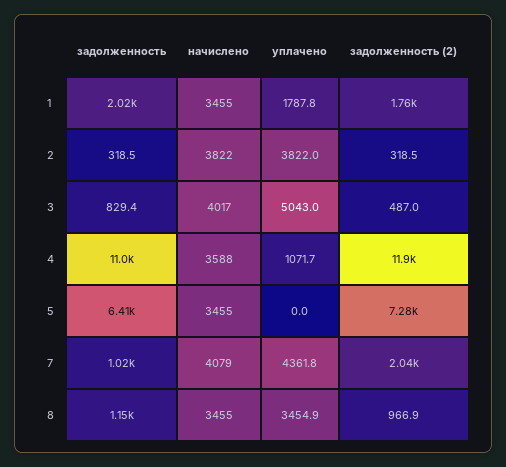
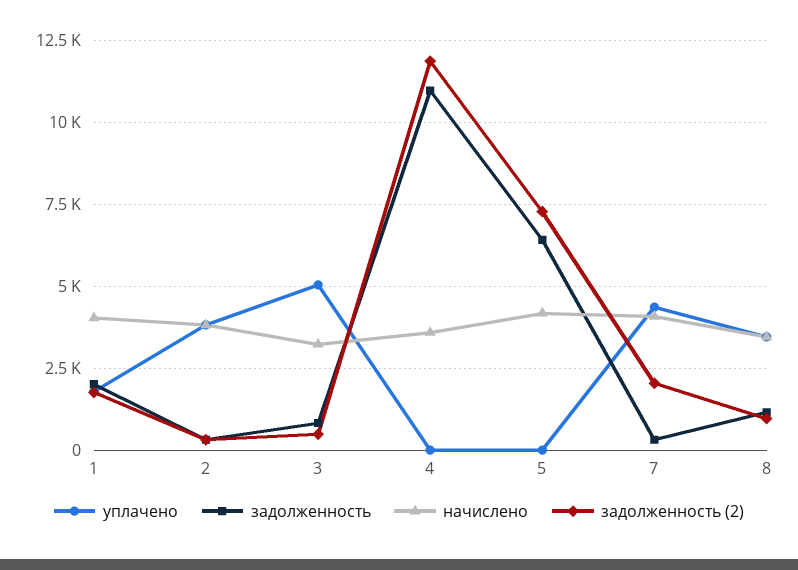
начислено, 1: 3455 -> 4000
начислено, 3: 4017 -> 3250
уплачено, 4: 1071.7 -> 0
начислено, 5: 3455 -> 4250
задолженность, 7: 1020 -> 250

